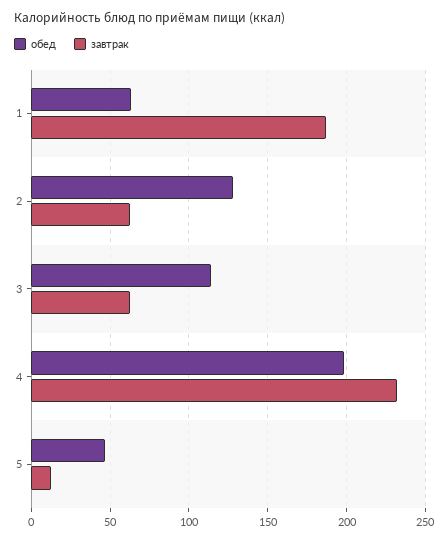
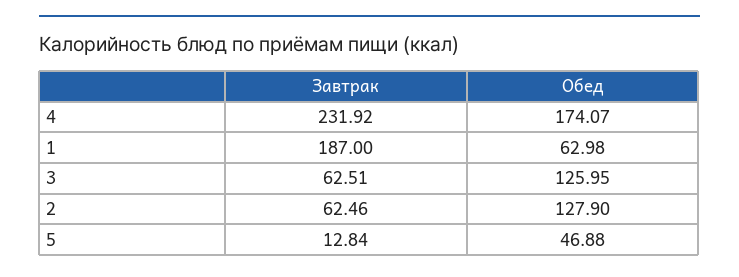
обед, 3: 115 -> 125.95
обед, 4: 200 -> 174.07

